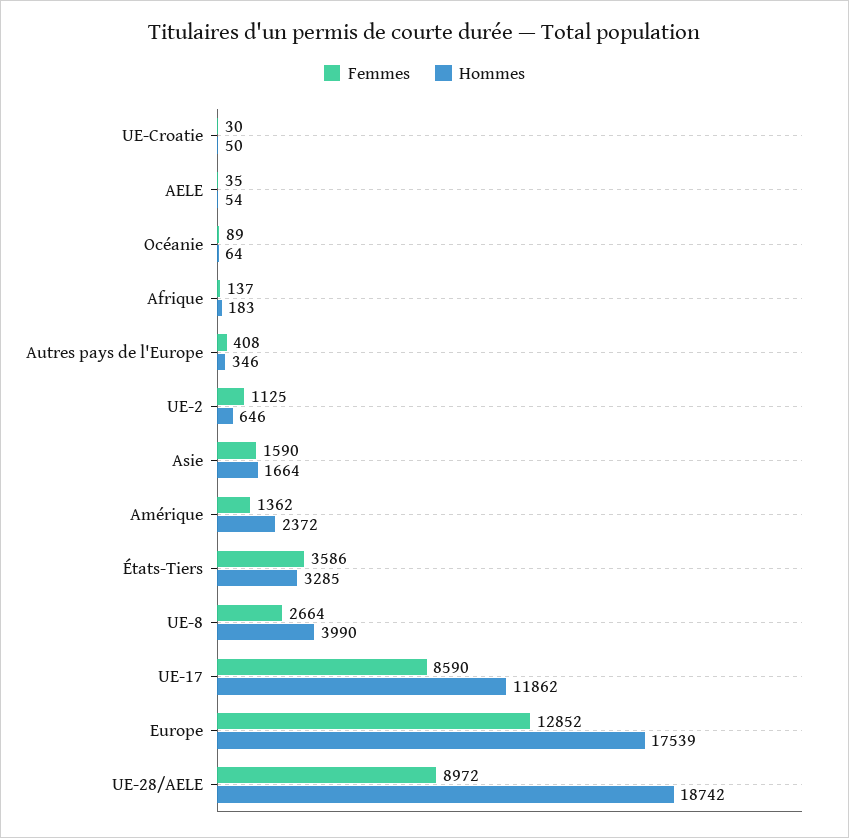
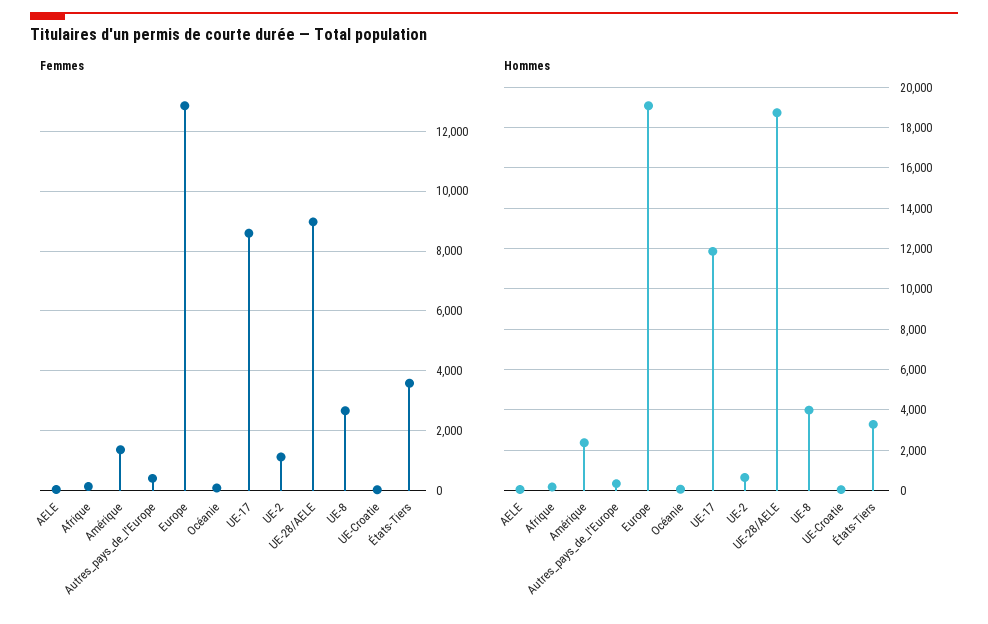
Femmes, Asie: 1590 -> none
Hommes, Asie: 1664 -> none
Hommes, Europe: 17539 -> 19000

